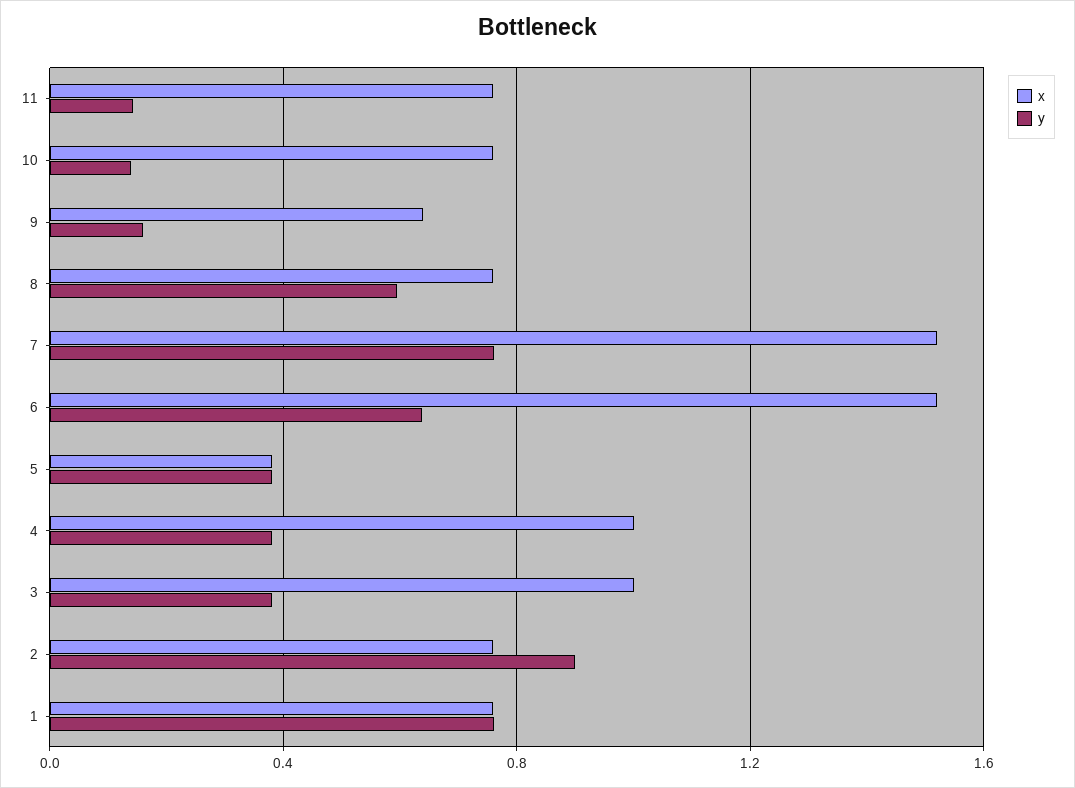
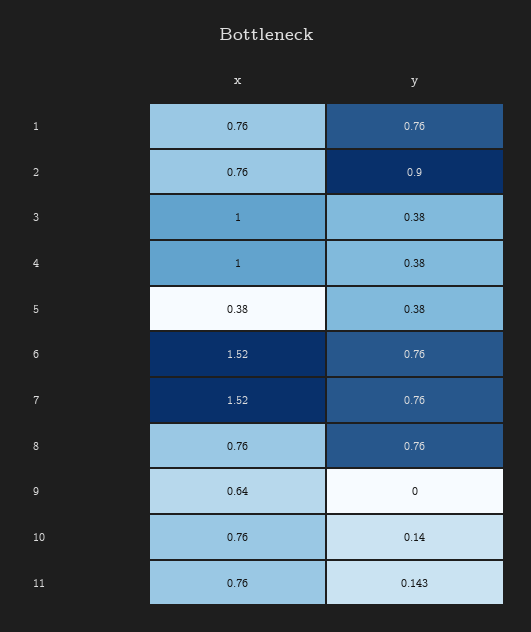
y, 9: 0.15 -> 0
y, 8: 0.6 -> 0.76
y, 6: 0.65 -> 0.76

